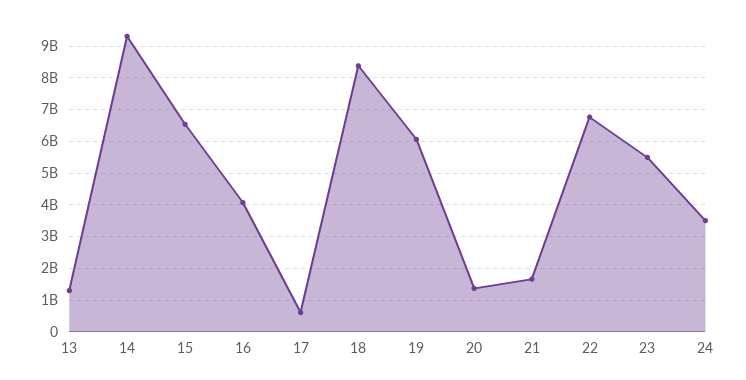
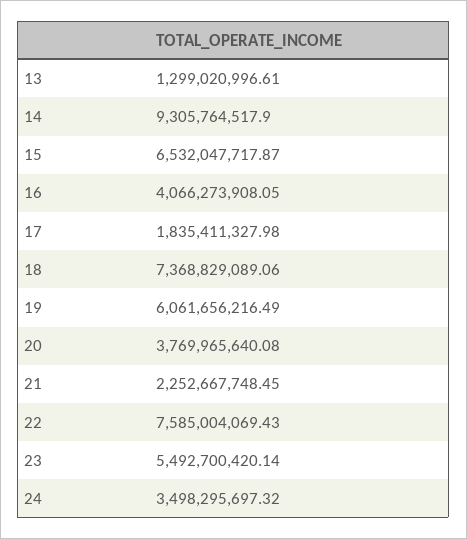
17: 600000000 -> 1835411327.98
18: 8400000000 -> 7368829089.06
20: 1400000000 -> 3769965640.08
21: 1600000000 -> 2252667748.45
22: 6800000000 -> 7585004069.43

